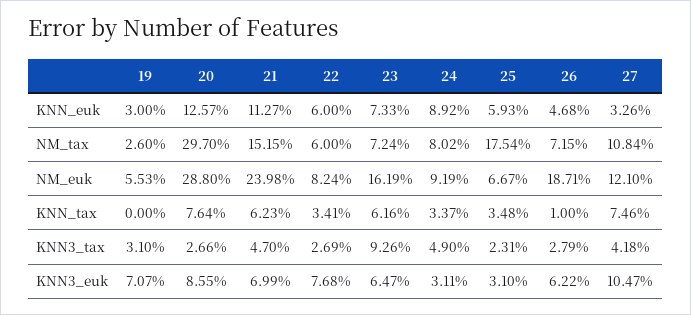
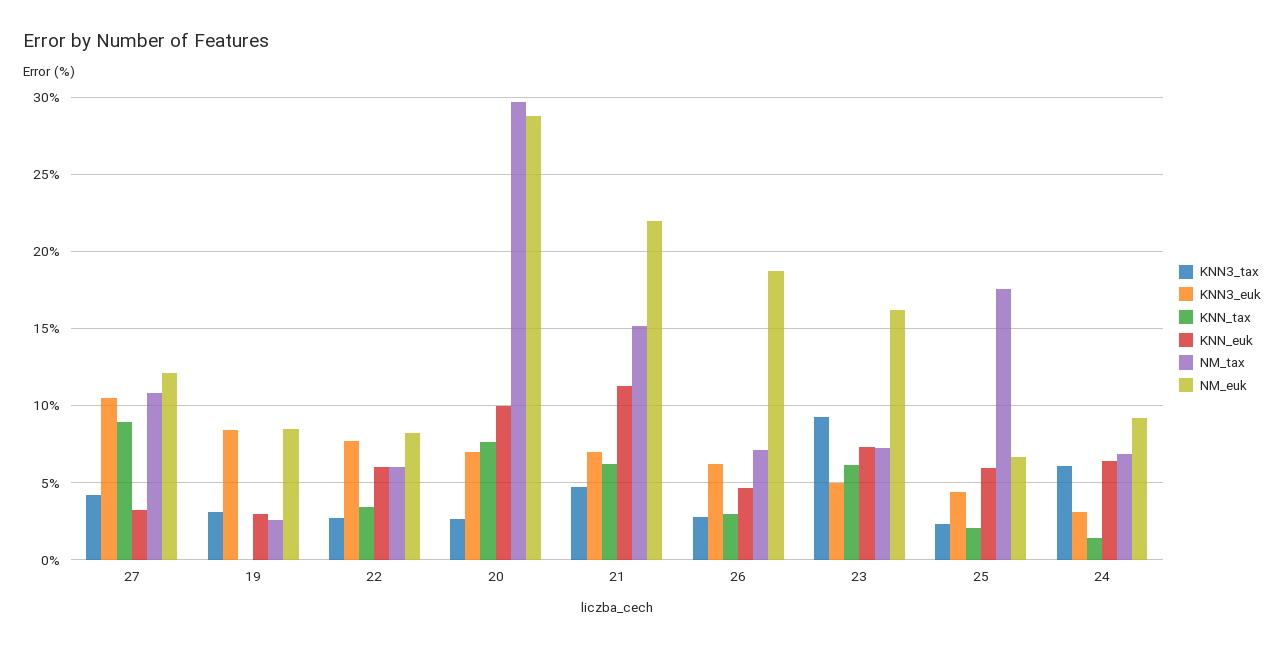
KNN_euk, 20: 12.57 -> 10
KNN_euk, 24: 8.92 -> 6.5
NM_tax, 24: 8.02 -> 7
NM_euk, 19: 5.53 -> 8.5
NM_euk, 21: 23.98 -> 22
KNN_tax, 24: 3.37 -> 1.5
KNN_tax, 25: 3.48 -> 2
KNN_tax, 26: 1 -> 3
KNN_tax, 27: 7.46 -> 9
KNN3_tax, 24: 4.9 -> 6
KNN3_euk, 19: 7.07 -> 8.5
KNN3_euk, 20: 8.55 -> 7
KNN3_euk, 23: 6.47 -> 5
KNN3_euk, 25: 3.1 -> 4.5

